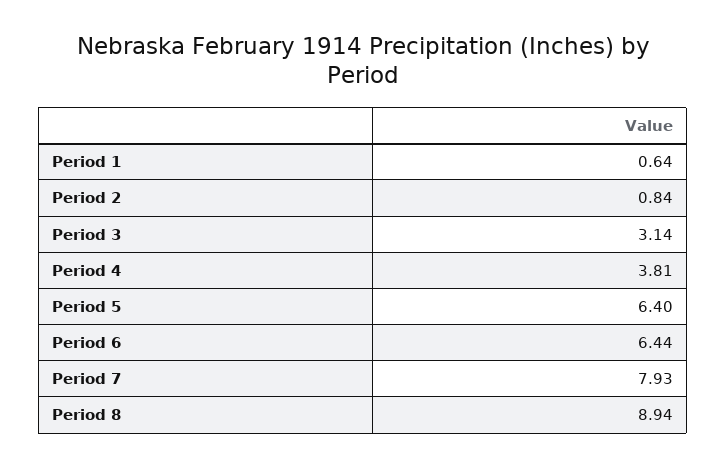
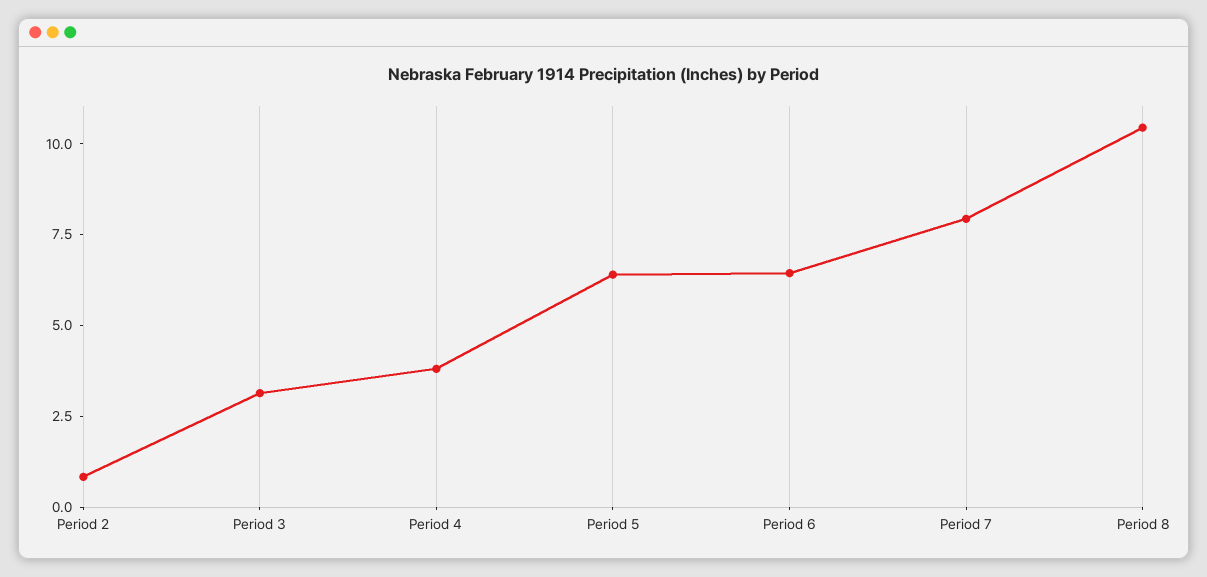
Period 1: 0.64 -> none
Period 8: 8.94 -> 10.5

